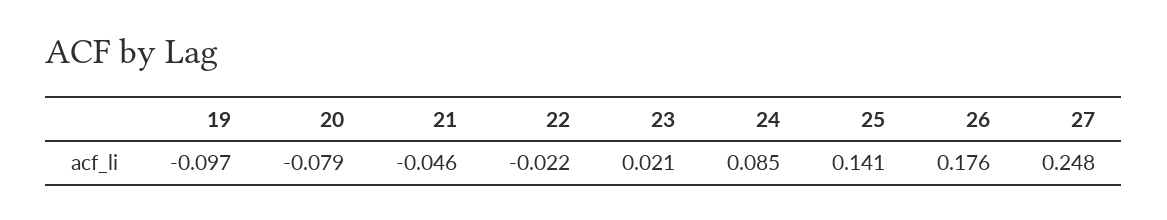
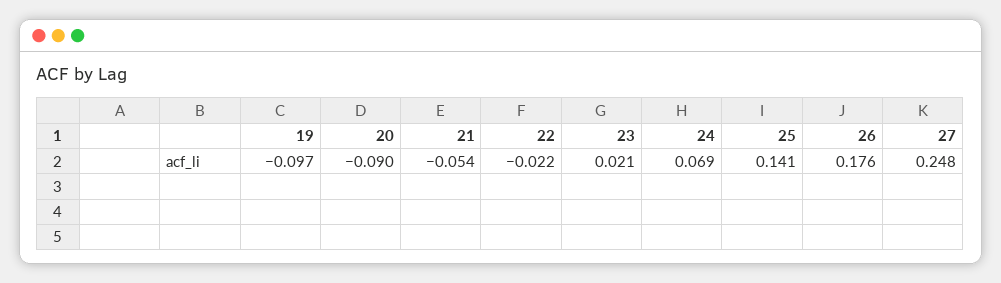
20: -0.079 -> -0.09
21: -0.046 -> -0.054
24: 0.085 -> 0.069

